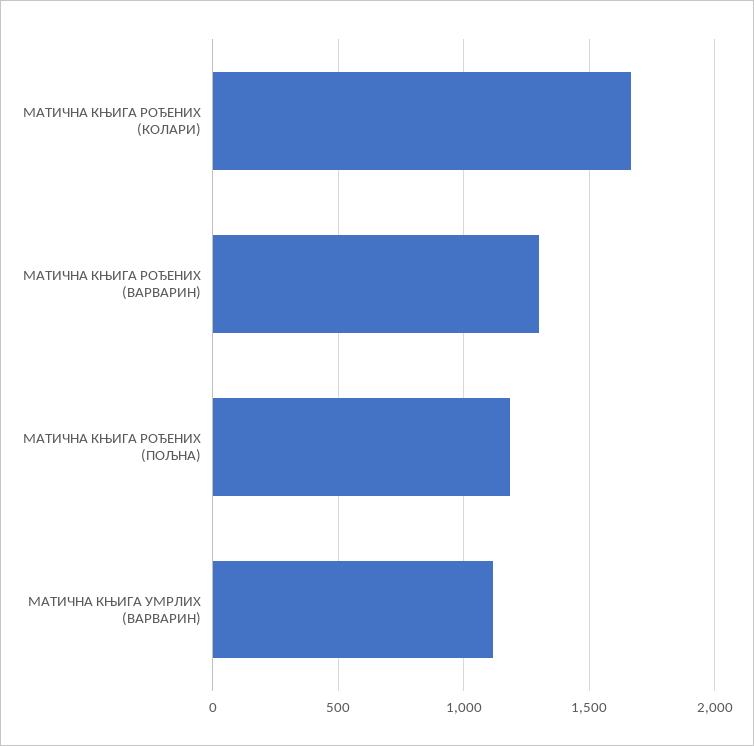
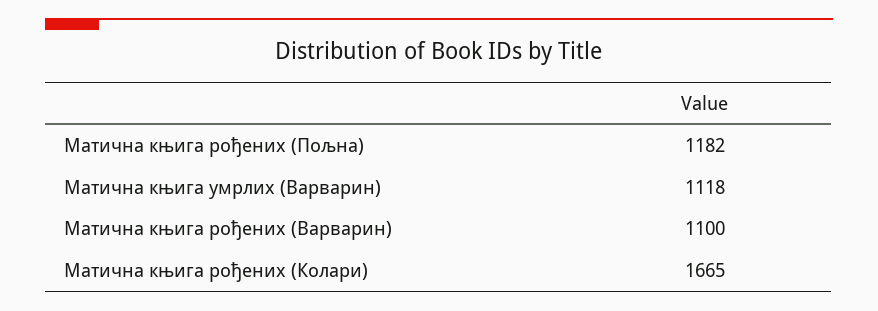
МАТИЧНА КЊИГА РОЂЕНИХ (ВАРВАРИН): 1300 -> 1100

